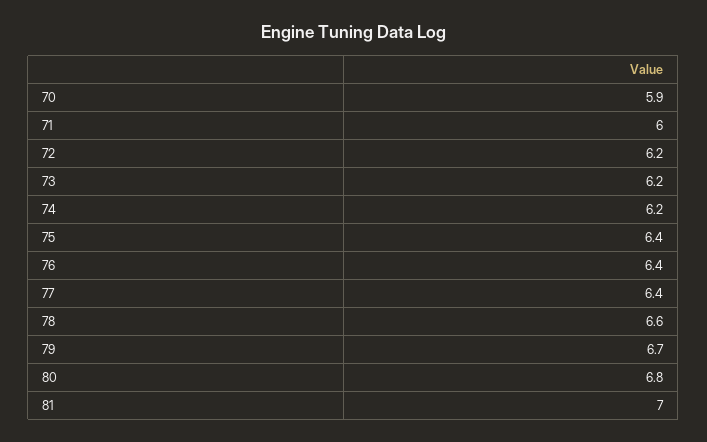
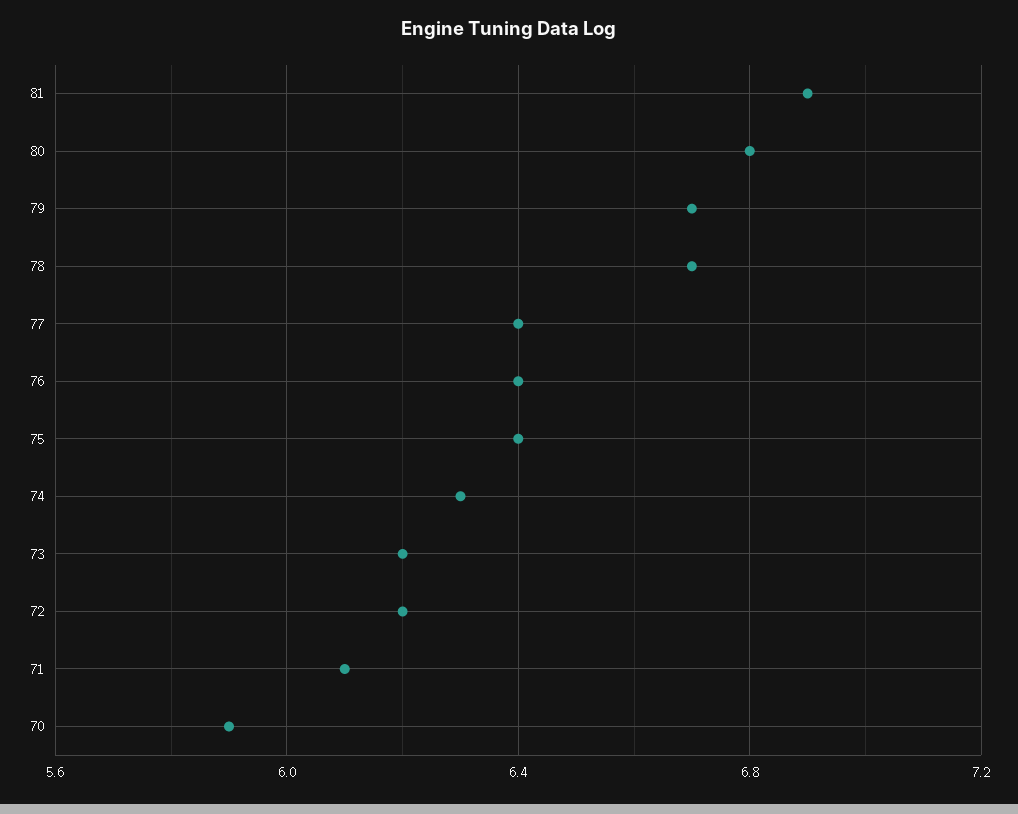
71: 6 -> 6.1
74: 6.2 -> 6.3
78: 6.6 -> 6.7
81: 7 -> 6.9

